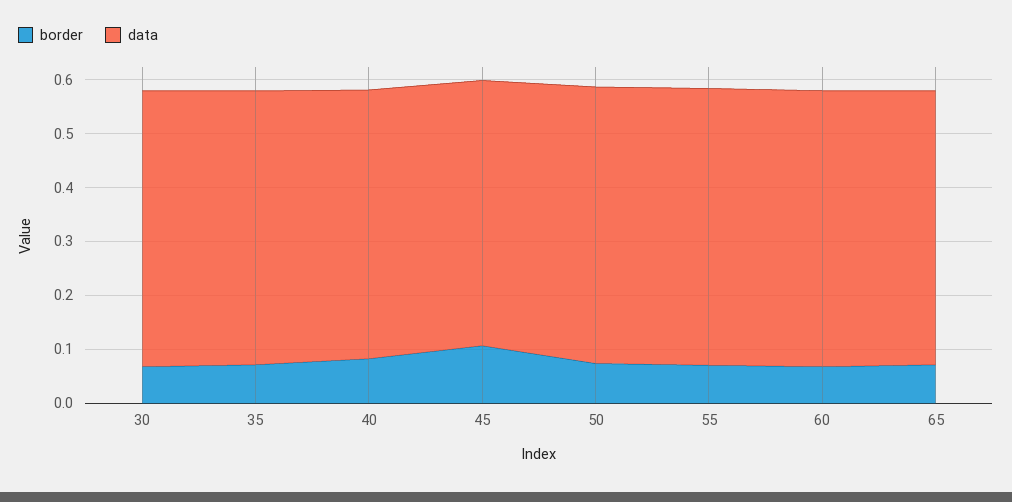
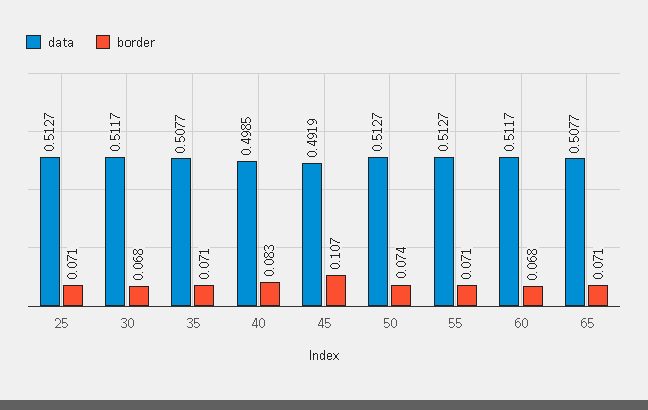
data, 25: none -> 0.5127
border, 25: none -> 0.071

